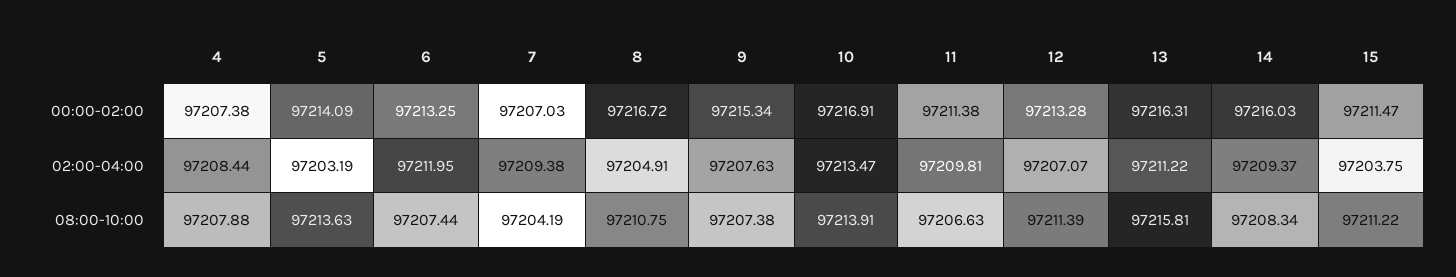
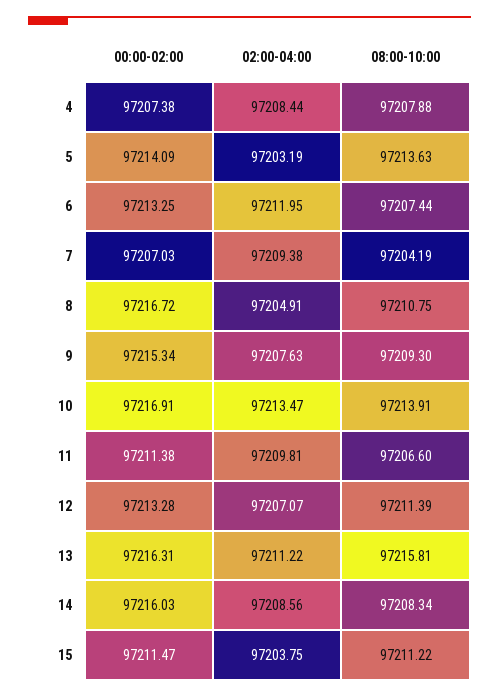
14, 02:00-04:00: 97209.37 -> 97208.56
9, 08:00-10:00: 97207.38 -> 97209.3
11, 08:00-10:00: 97206.63 -> 97206.6

